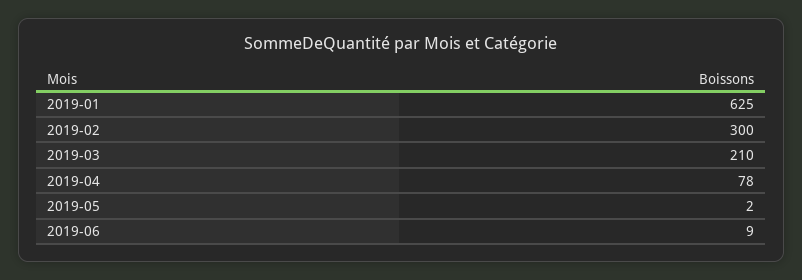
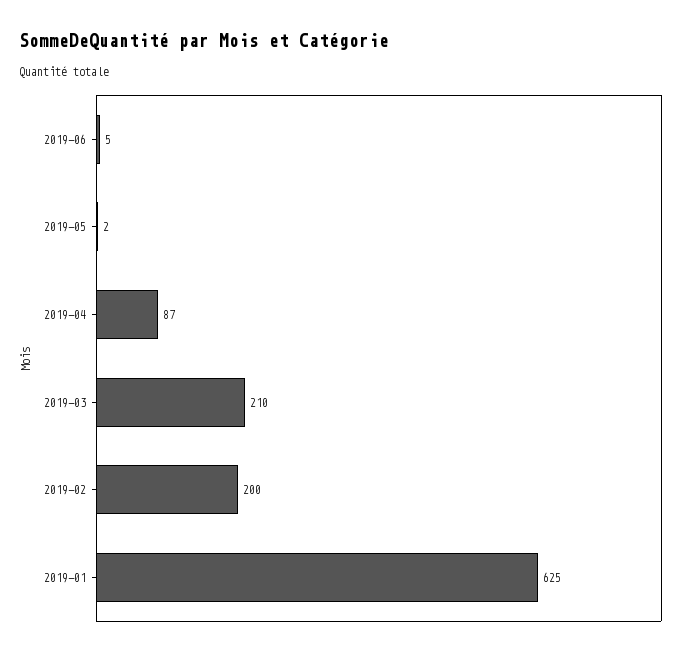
2019-02: 300 -> 200
2019-04: 78 -> 87
2019-06: 9 -> 5

